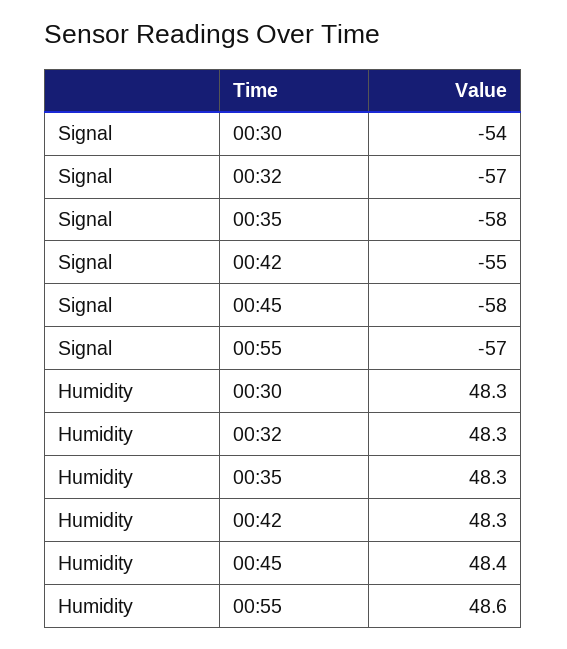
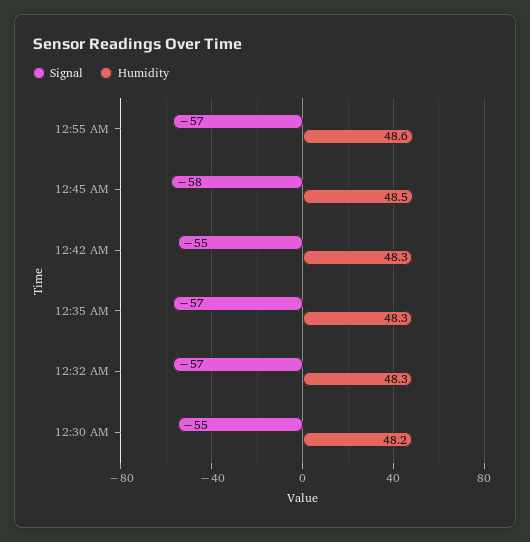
Signal, 00:30: -54 -> -55
Signal, 00:35: -58 -> -57
Humidity, 00:30: 48.3 -> 48.2
Humidity, 00:45: 48.4 -> 48.5

